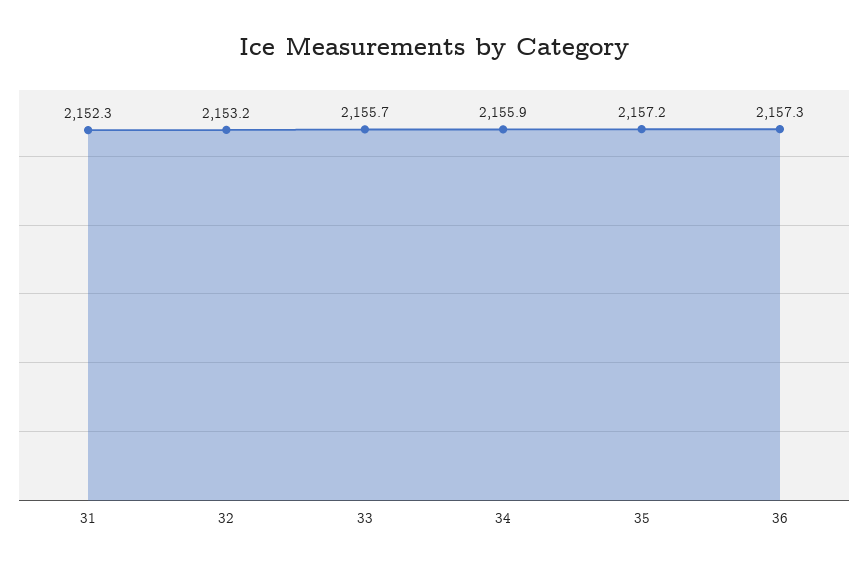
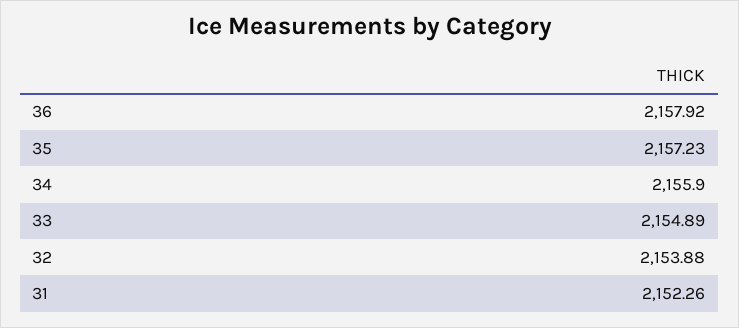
32: 2153.2 -> 2153.88
33: 2155.7 -> 2154.89
36: 2157.3 -> 2157.92

